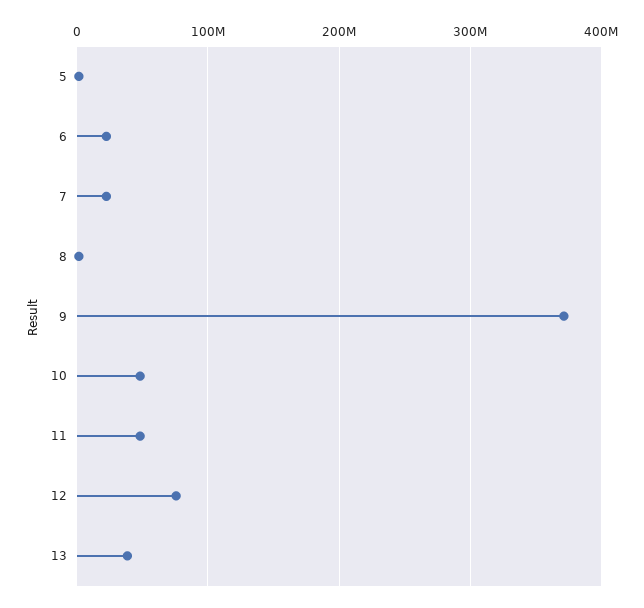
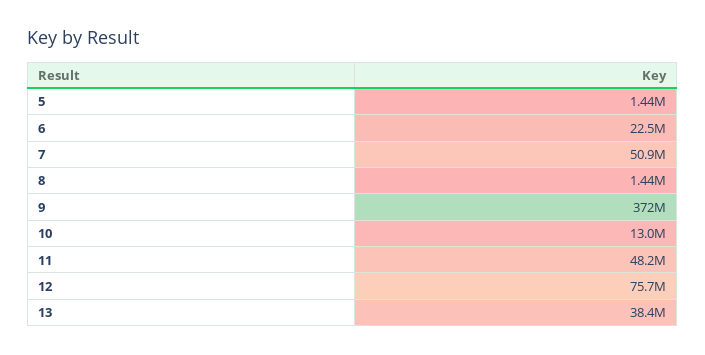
7: 20000000 -> 50900000
10: 50000000 -> 13000000

